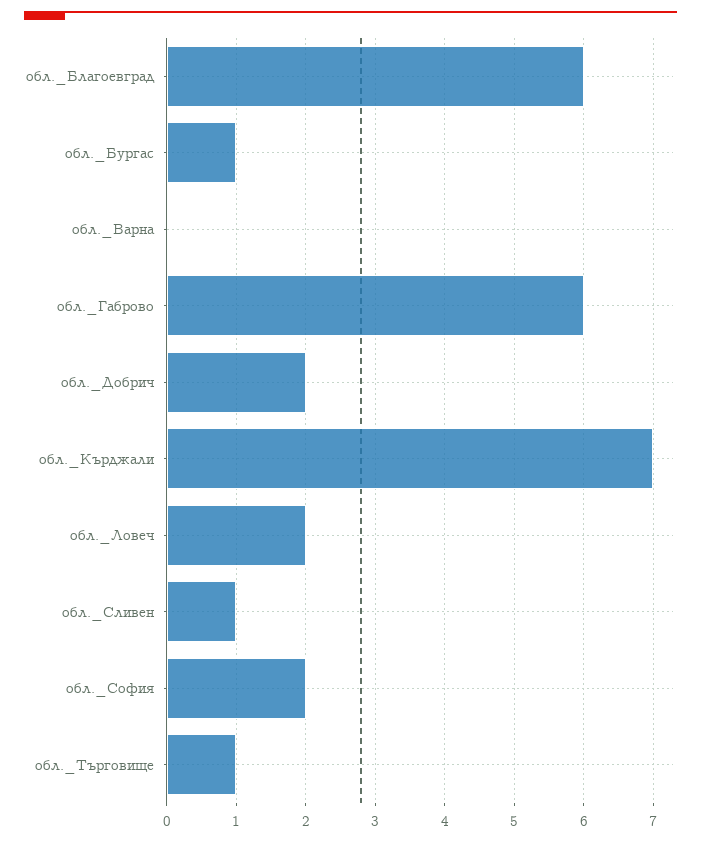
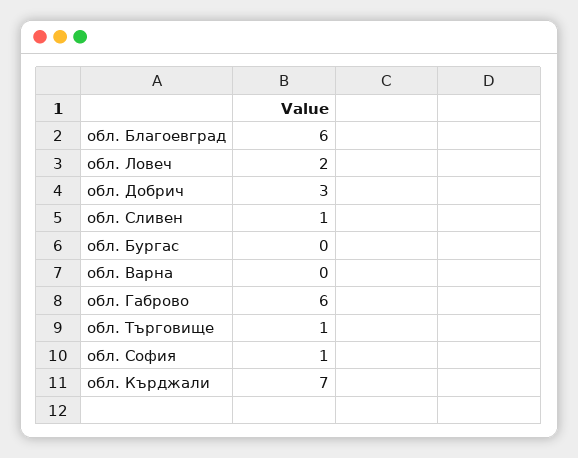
обл._Бургас: 1 -> 0
обл._Добрич: 2 -> 3
обл._София: 2 -> 1

